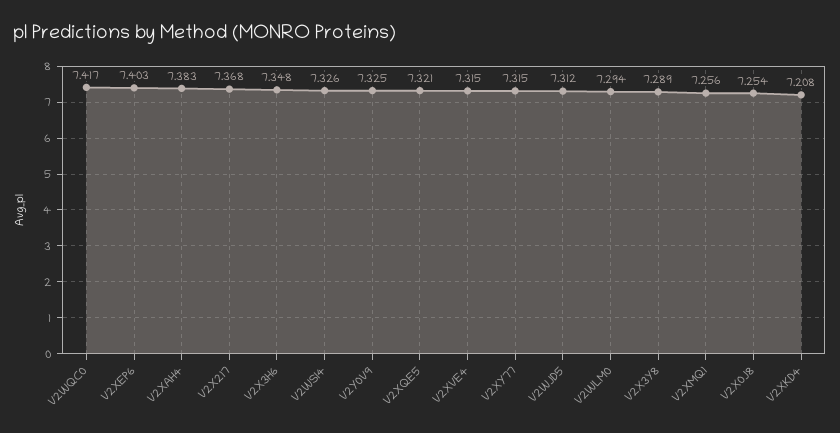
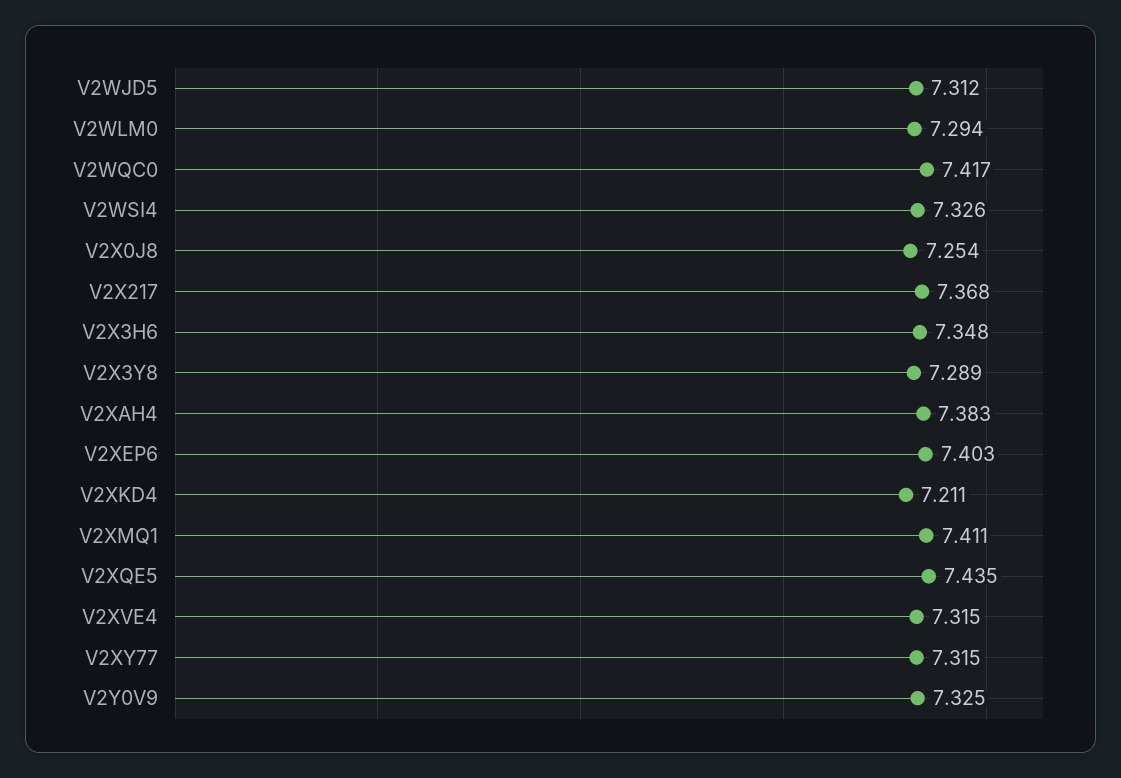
V2XQE5: 7.321 -> 7.435
V2XMQ1: 7.256 -> 7.411
V2XKD4: 7.208 -> 7.211

